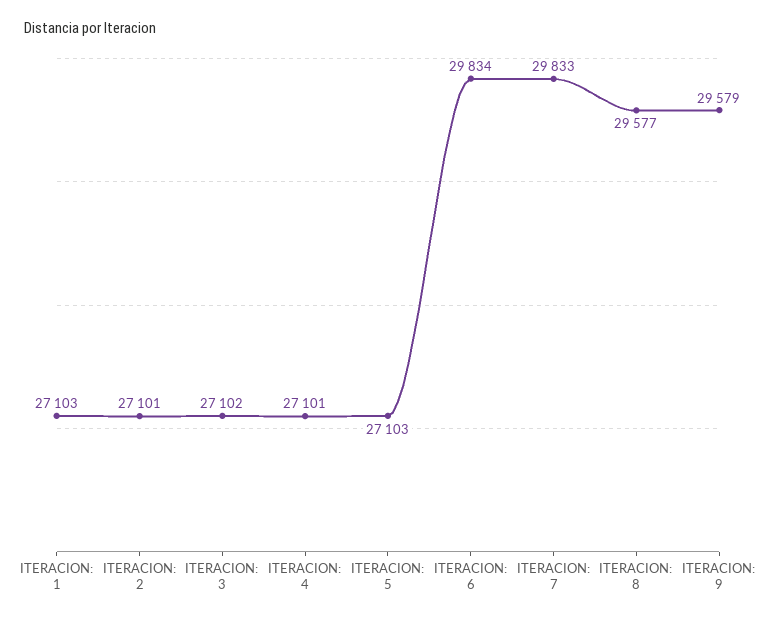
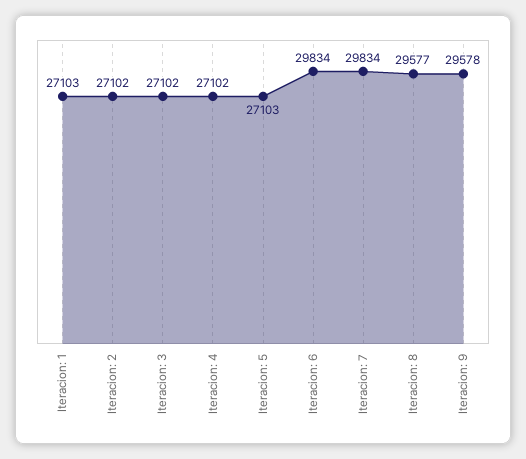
ITERACION: 2: 27101 -> 27102
ITERACION: 4: 27101 -> 27102
ITERACION: 7: 29833 -> 29834
ITERACION: 9: 29579 -> 29578

